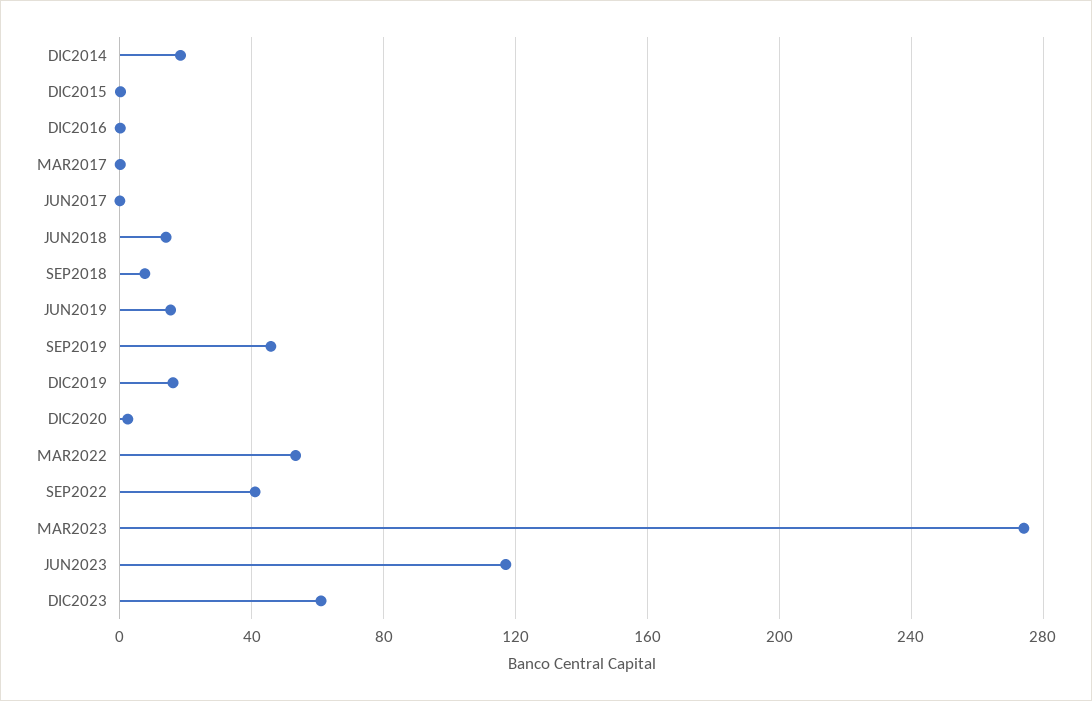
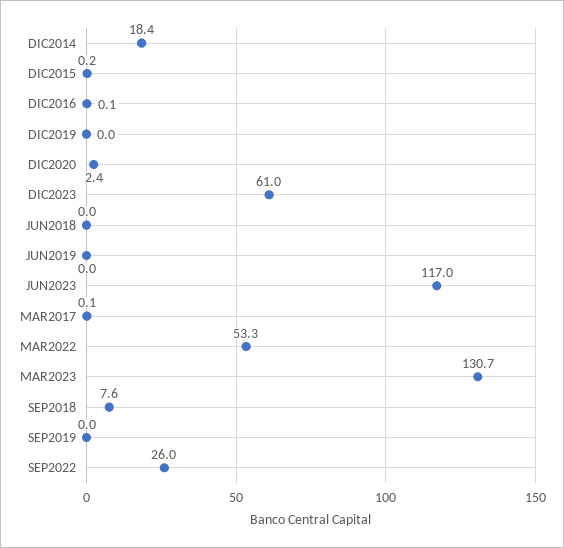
JUN2017: 0 -> none
JUN2018: 15 -> 0
JUN2019: 15 -> 0
SEP2019: 45 -> 0
DIC2019: 15 -> 0
SEP2022: 40 -> 26
MAR2023: 275 -> 130.7

